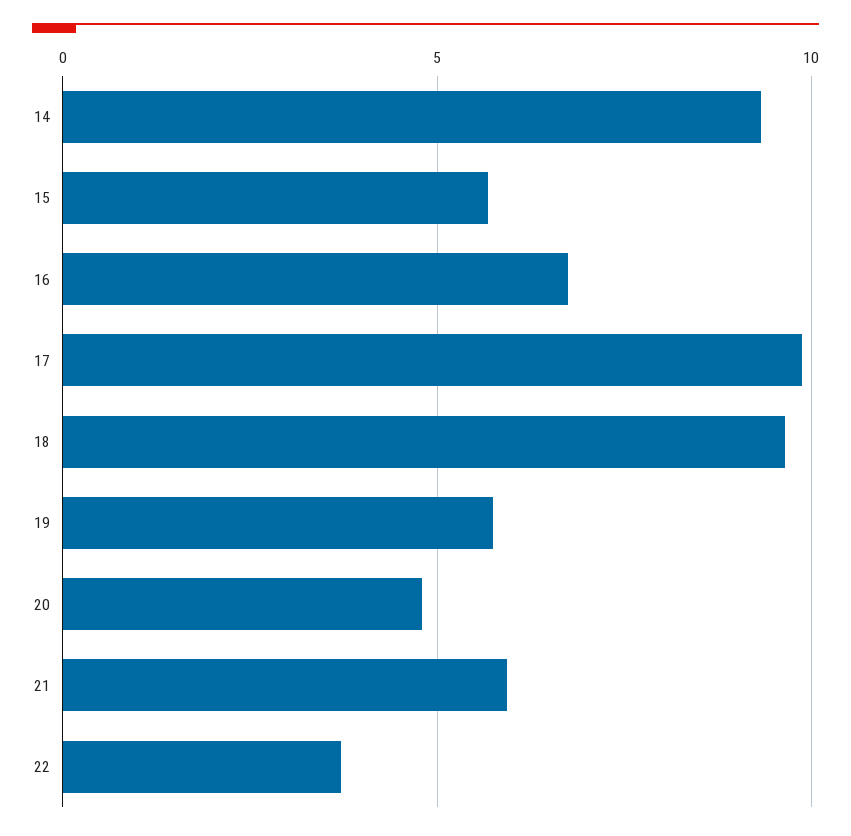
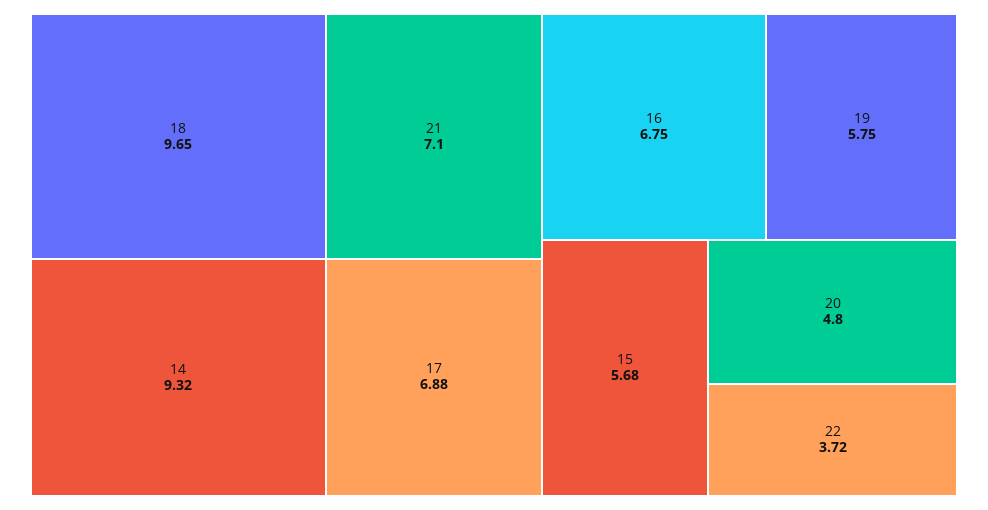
17: 10 -> 6.88
21: 6 -> 7.1

